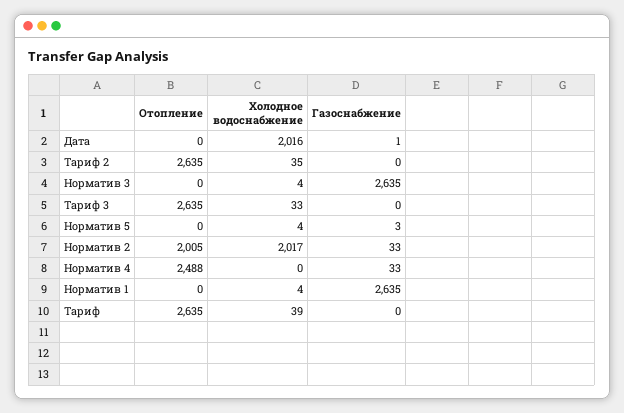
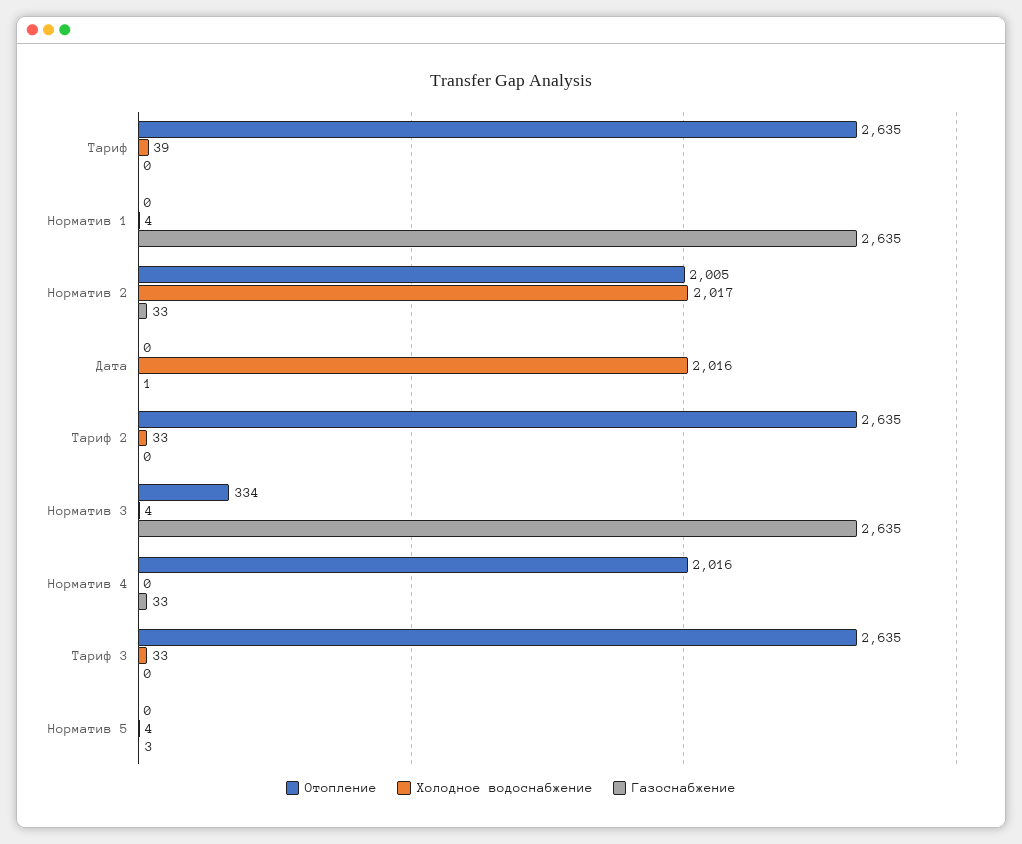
Холодное водоснабжение, Тариф 2: 35 -> 33
Отопление, Норматив 3: 0 -> 334
Отопление, Норматив 4: 2488 -> 2016

